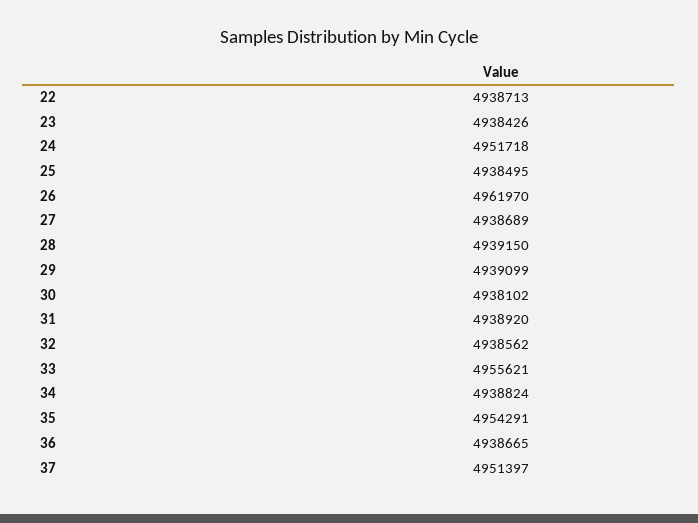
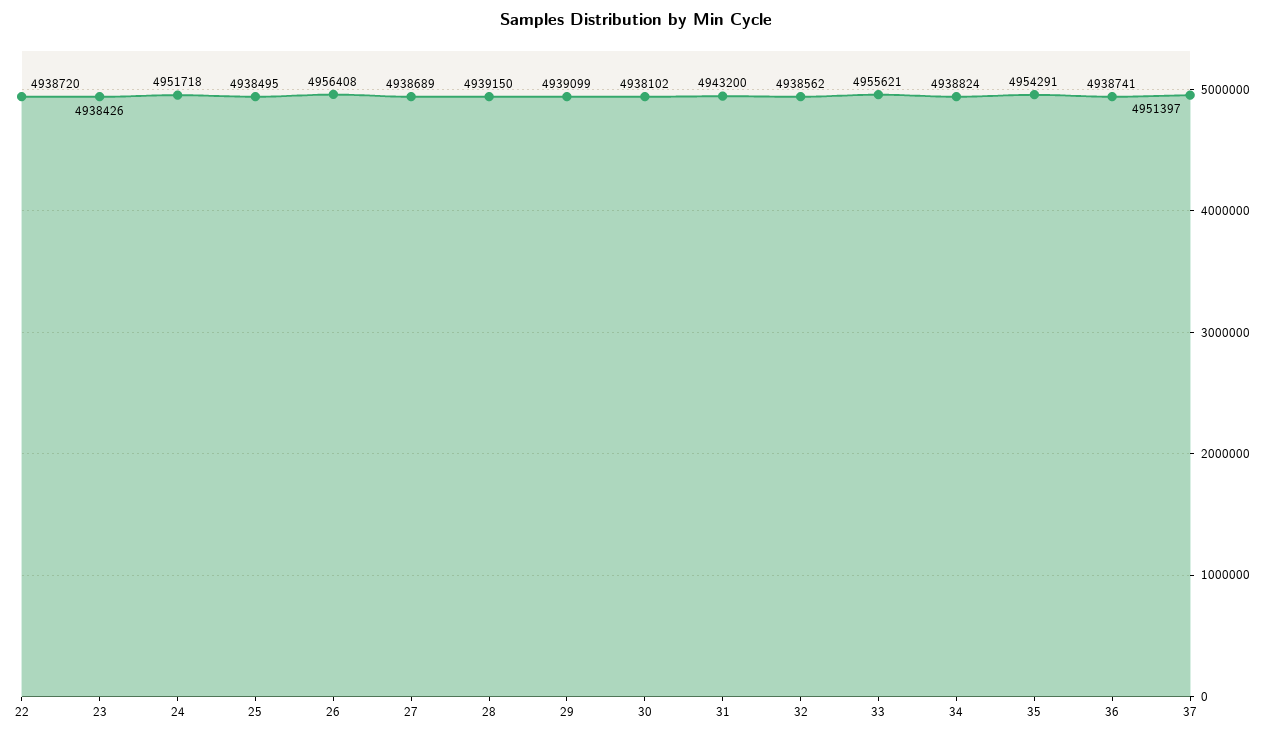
22: 4938713 -> 4938720
26: 4961970 -> 4956408
31: 4938920 -> 4943200
36: 4938665 -> 4938741

